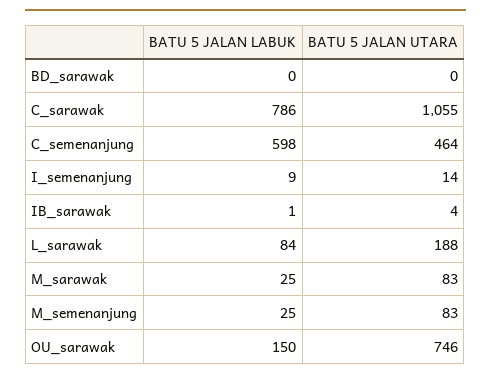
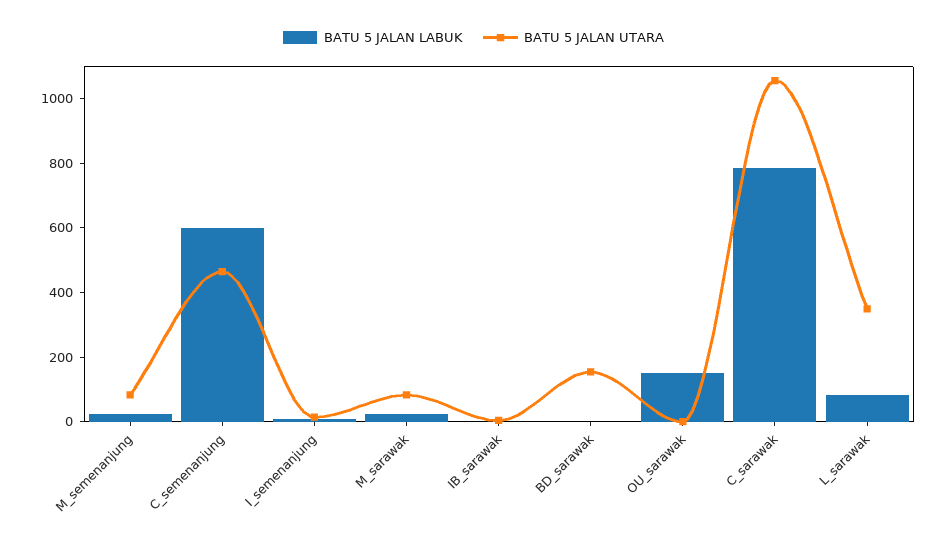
BATU 5 JALAN UTARA, BD_sarawak: 0 -> 150
BATU 5 JALAN UTARA, L_sarawak: 188 -> 350
BATU 5 JALAN UTARA, OU_sarawak: 746 -> 0

